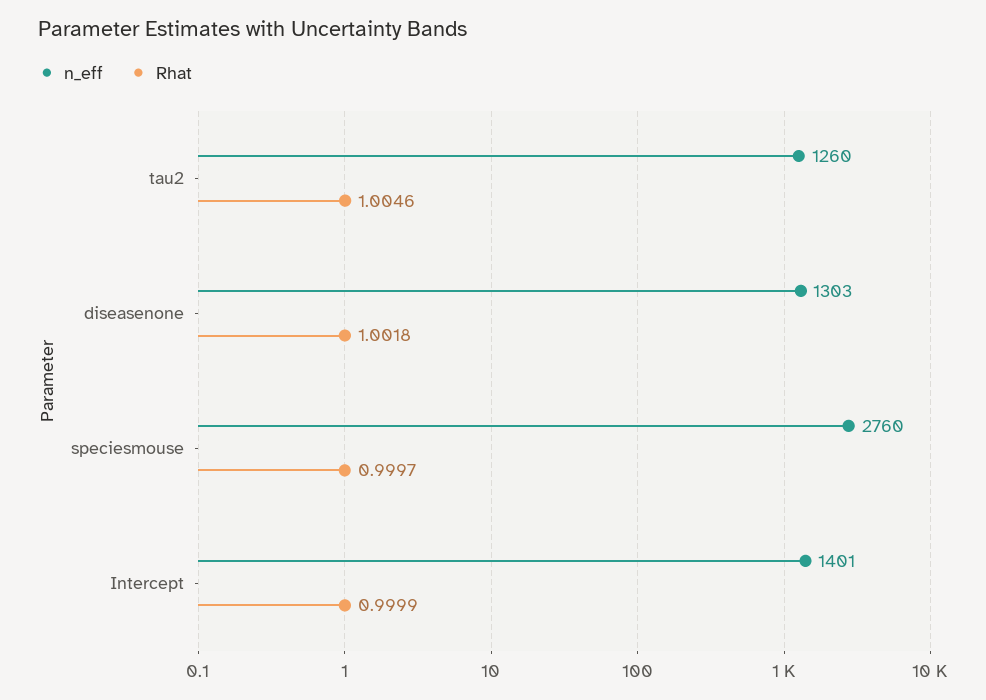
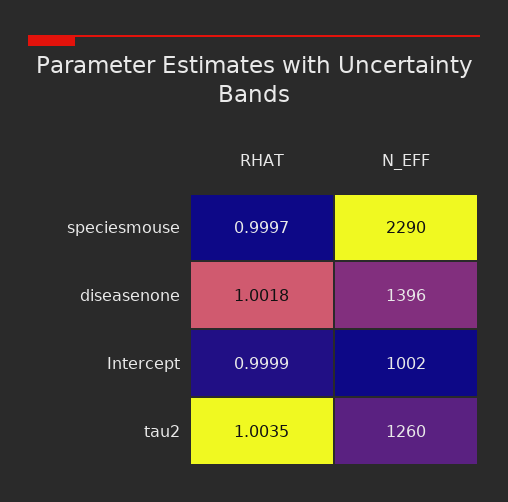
Rhat, tau2: 1.0046 -> 1.0035
n_eff, diseasenone: 1303 -> 1396
n_eff, speciesmouse: 2760 -> 2290
n_eff, Intercept: 1401 -> 1002

